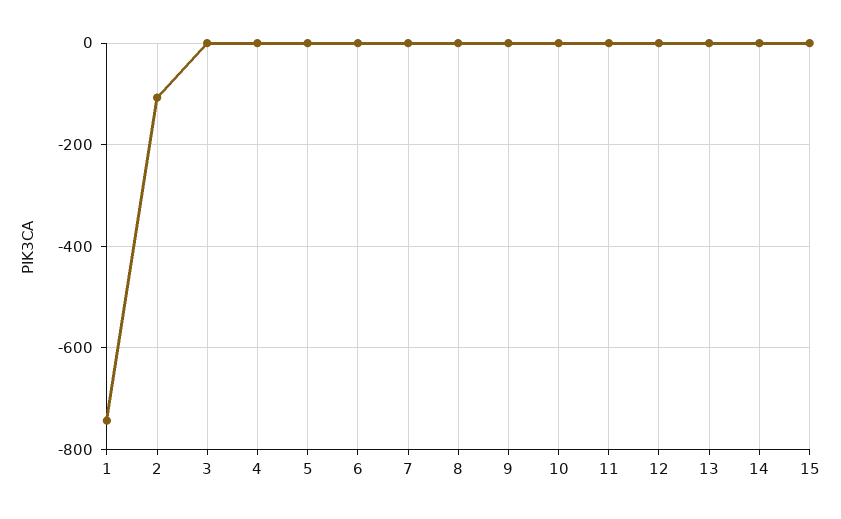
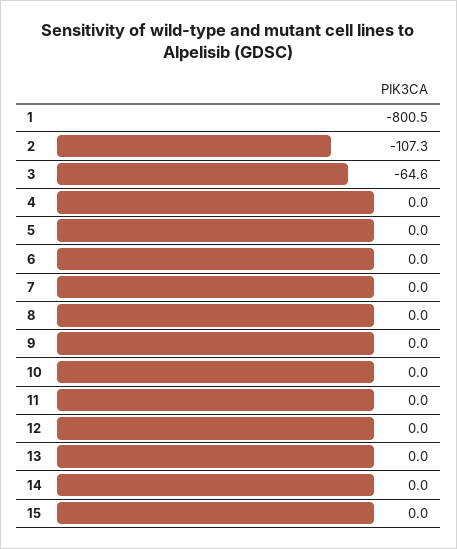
1: -740 -> -800.5
3: 0 -> -64.6

